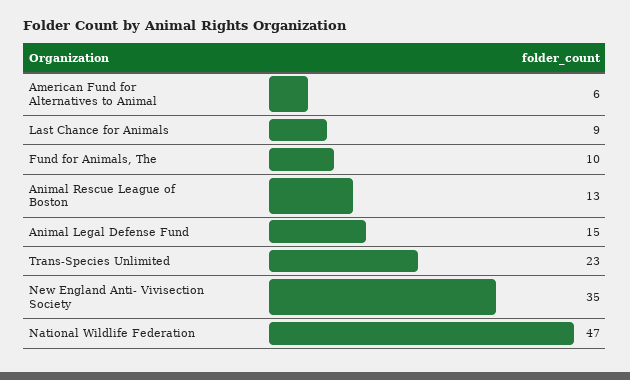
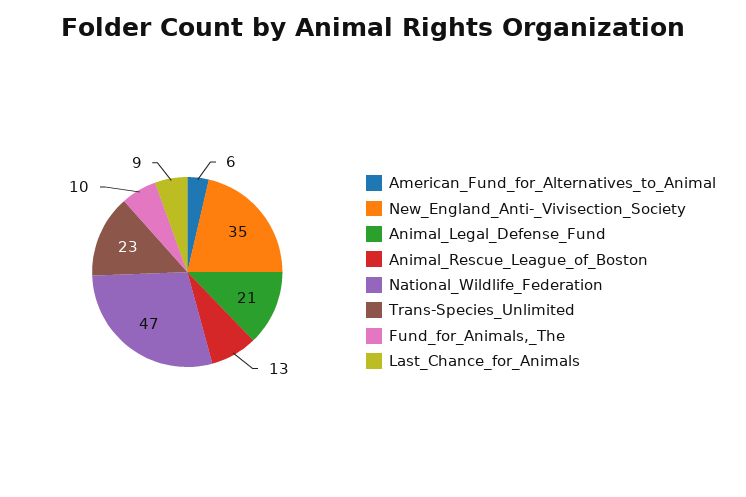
Animal Legal Defense Fund: 15 -> 21

